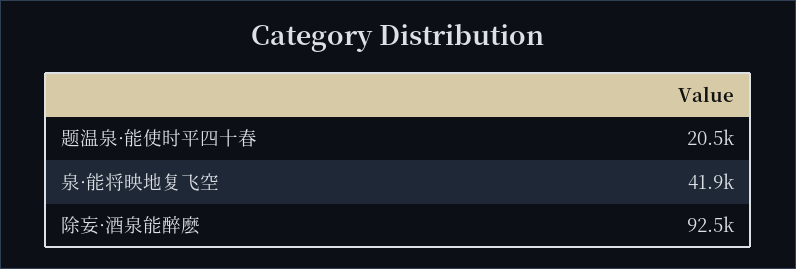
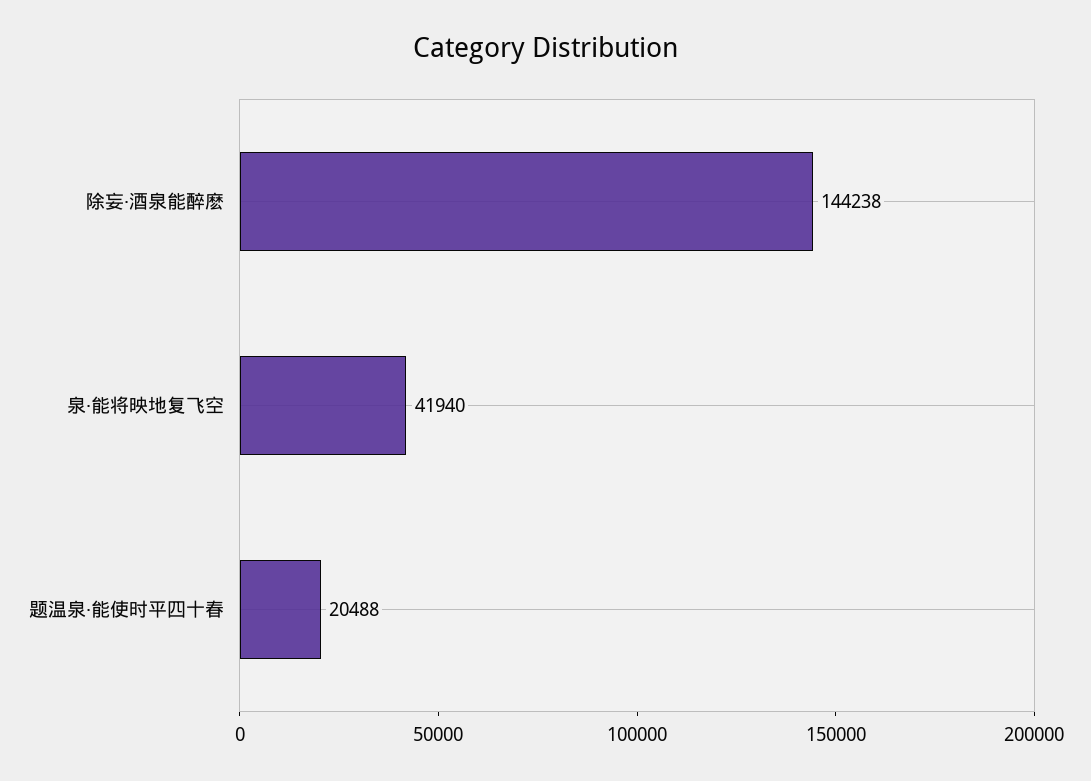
除妄·酒泉能醉麽: 92500 -> 144238

